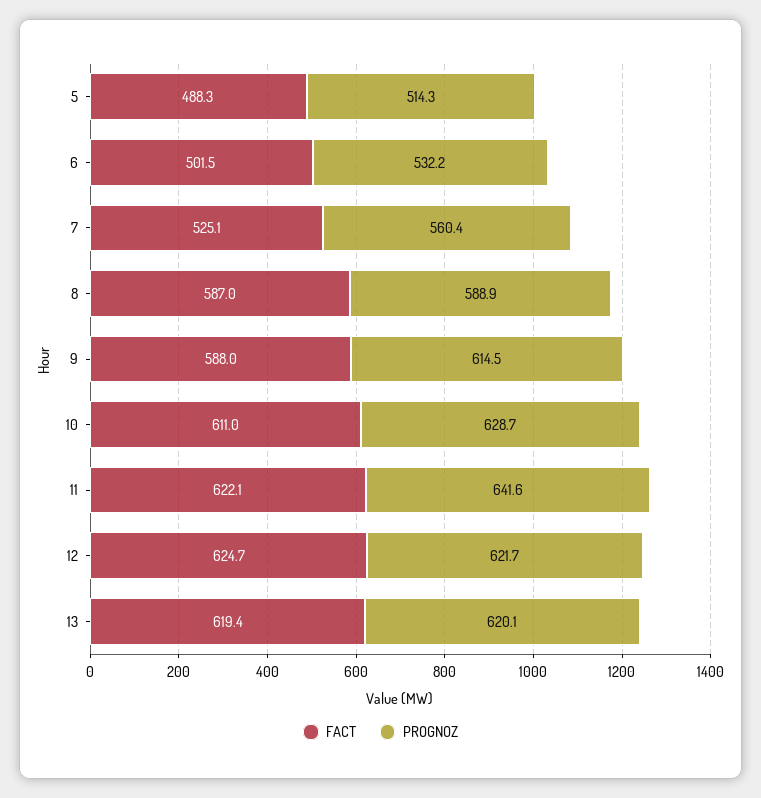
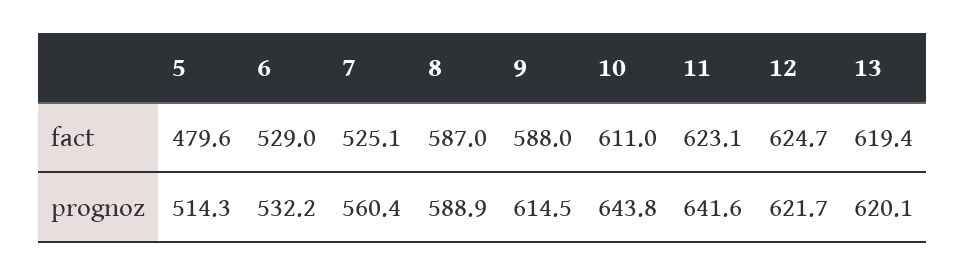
FACT, 5: 488.3 -> 479.6
FACT, 6: 501.5 -> 529
PROGNOZ, 10: 628.7 -> 643.8
FACT, 11: 622.1 -> 623.1

